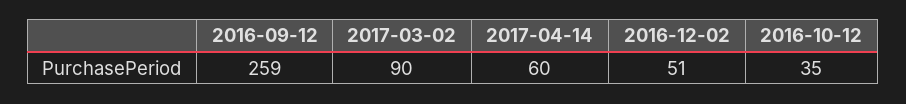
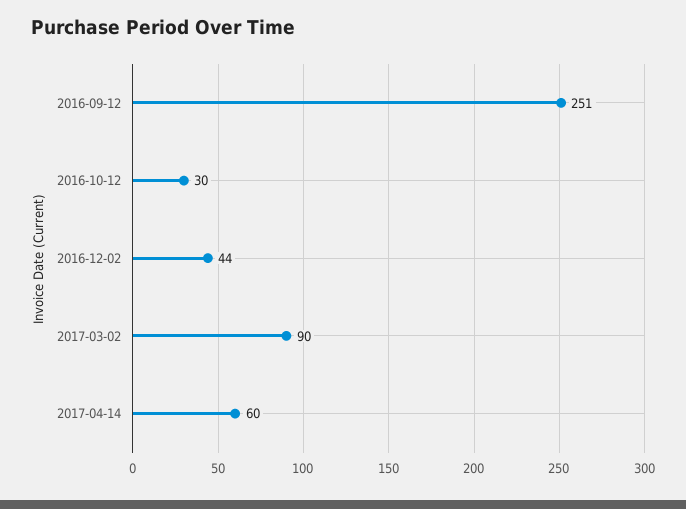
2016-09-12: 259 -> 251
2016-12-02: 51 -> 44
2016-10-12: 35 -> 30

